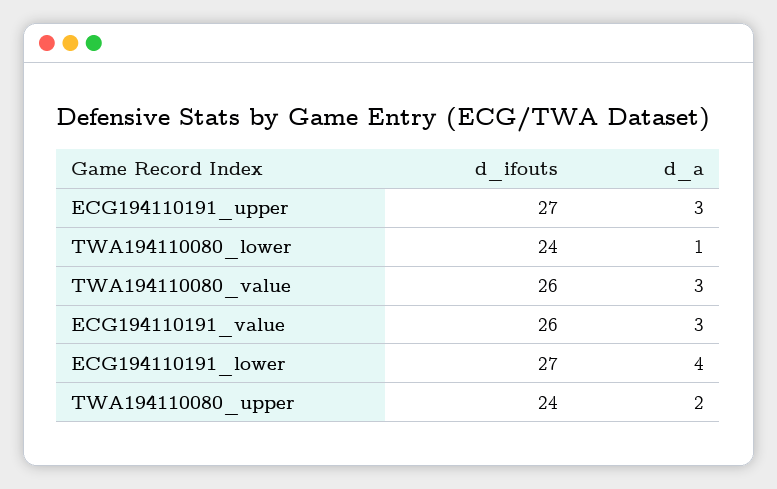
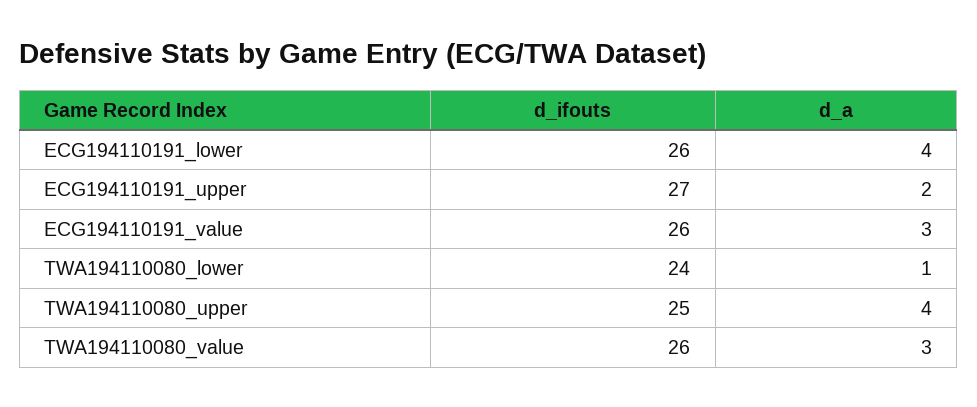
d_a, ECG194110191_upper: 3 -> 2
d_ifouts, ECG194110191_lower: 27 -> 26
d_ifouts, TWA194110080_upper: 24 -> 25
d_a, TWA194110080_upper: 2 -> 4

